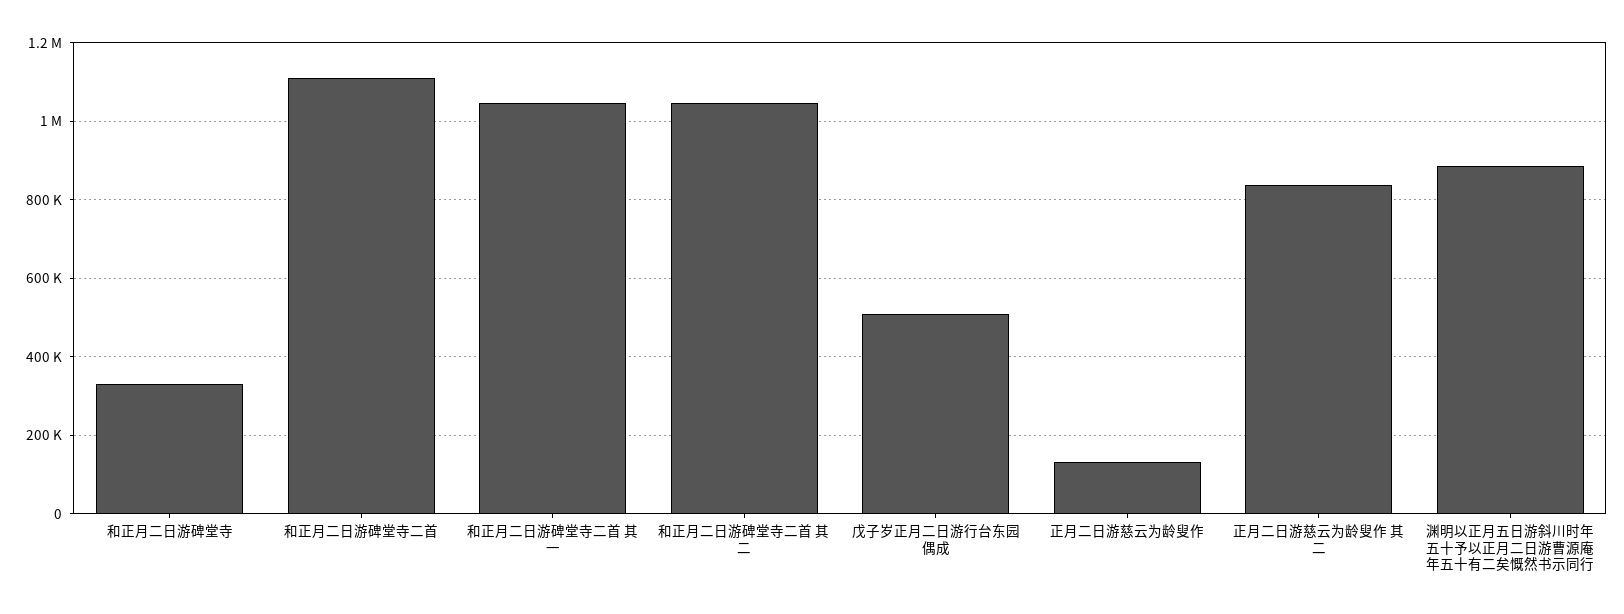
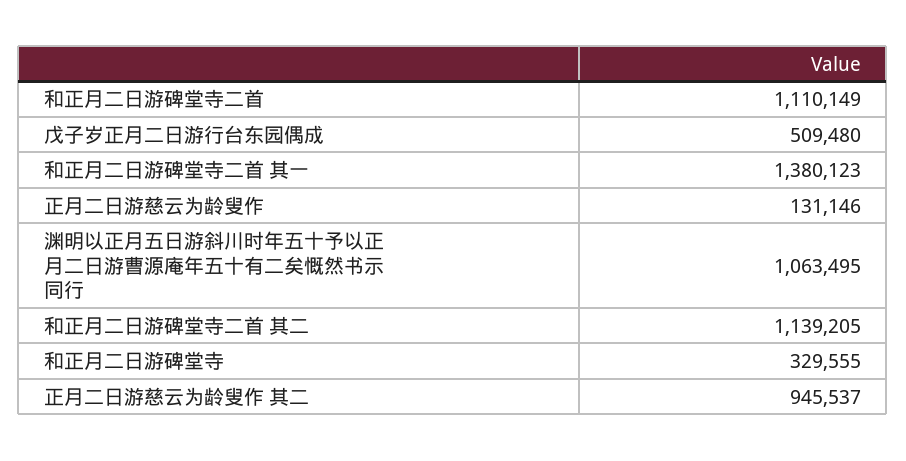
和正月二日游碑堂寺二首 其一: 1040000 -> 1380123
和正月二日游碑堂寺二首 其二: 1040000 -> 1139205
正月二日游慈云为龄叟作 其二: 840000 -> 945537
渊明以正月五日游斜川时年五十予以正月二日游曹源庵年五十有二矣慨然书示同行: 880000 -> 1063495

